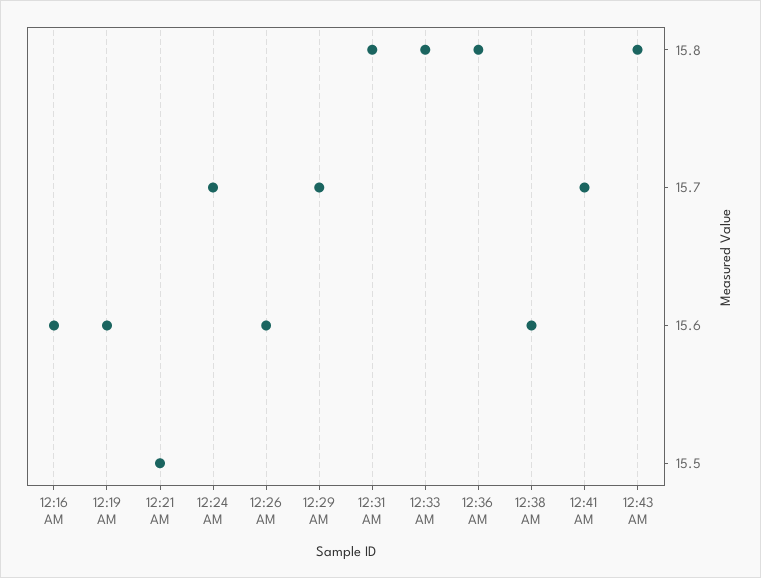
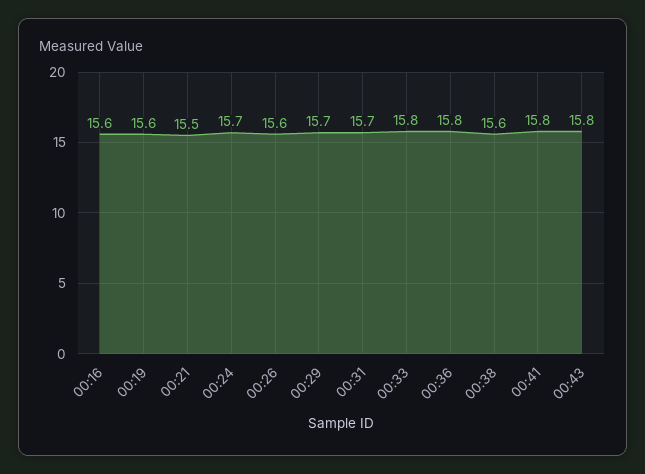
12:31 AM: 15.8 -> 15.7
12:41 AM: 15.7 -> 15.8

